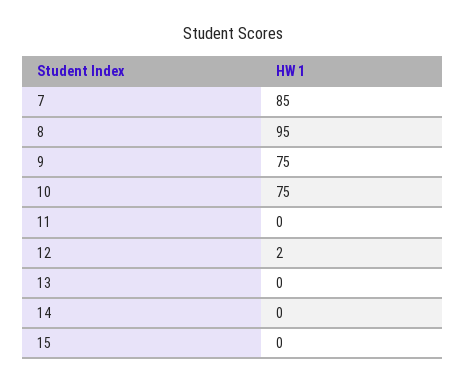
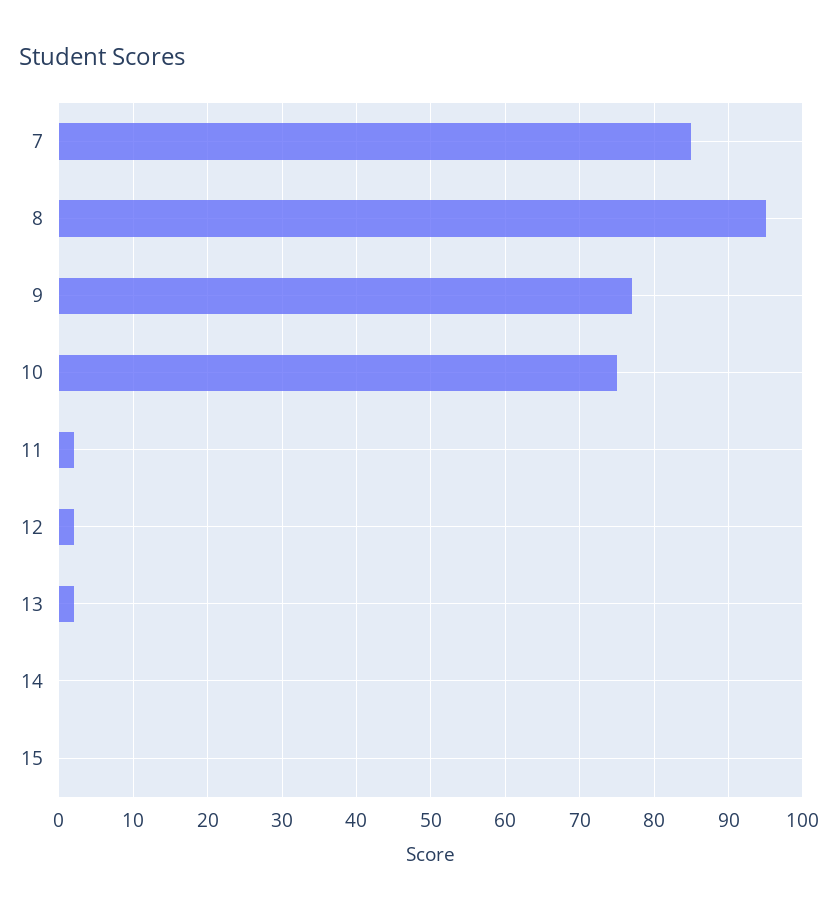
9: 75 -> 77
11: 0 -> 2
13: 0 -> 2

